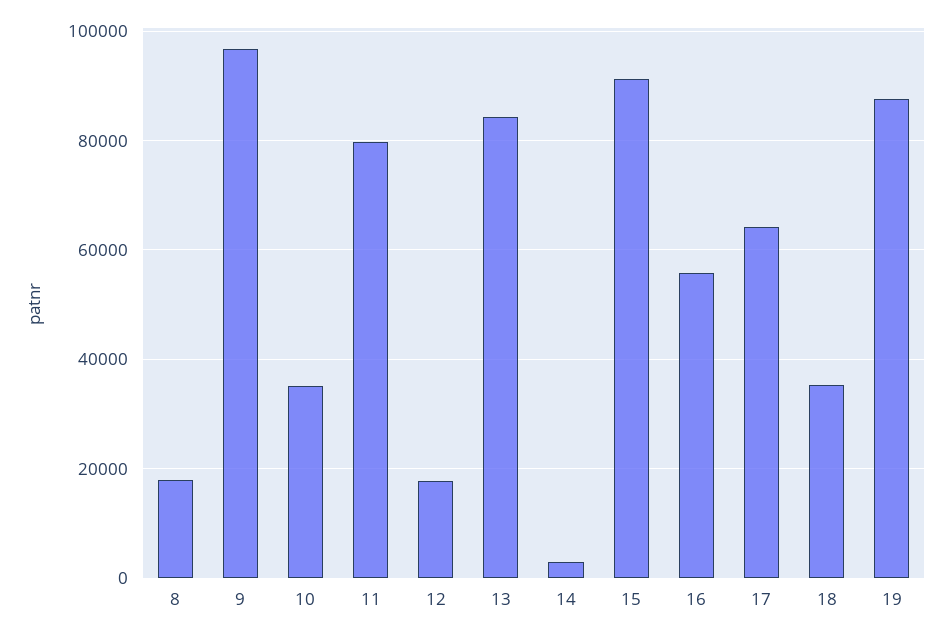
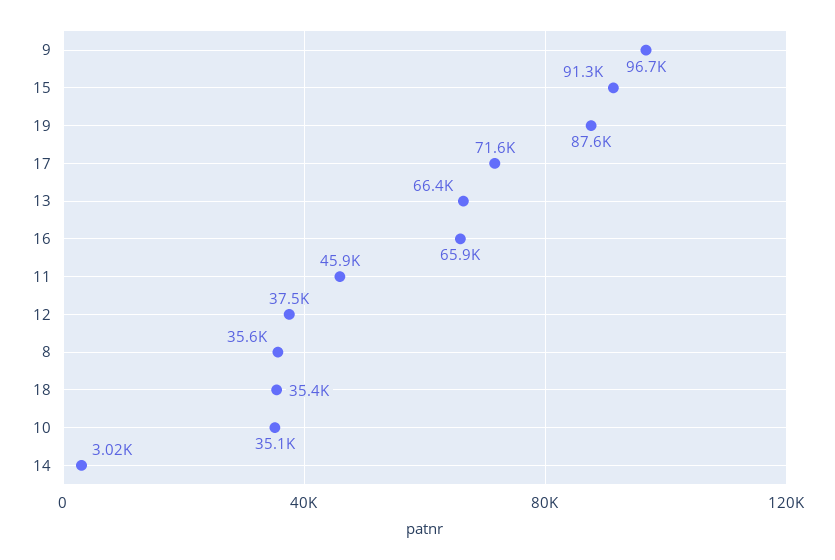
8: 18000 -> 35600
11: 80000 -> 45900
12: 18000 -> 37500
13: 84000 -> 66400
16: 56000 -> 65900
17: 64000 -> 71600

